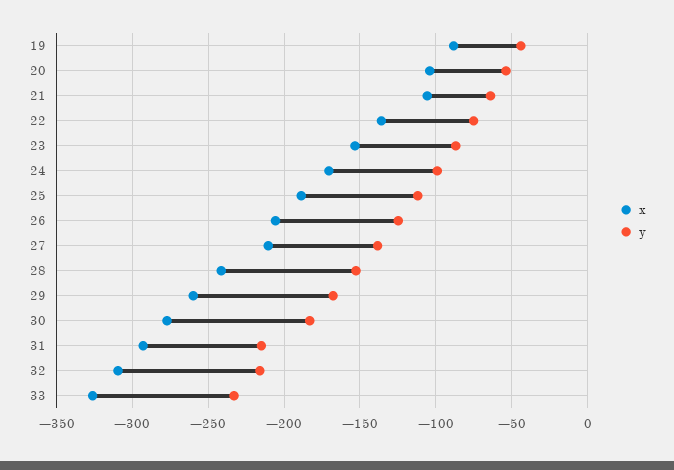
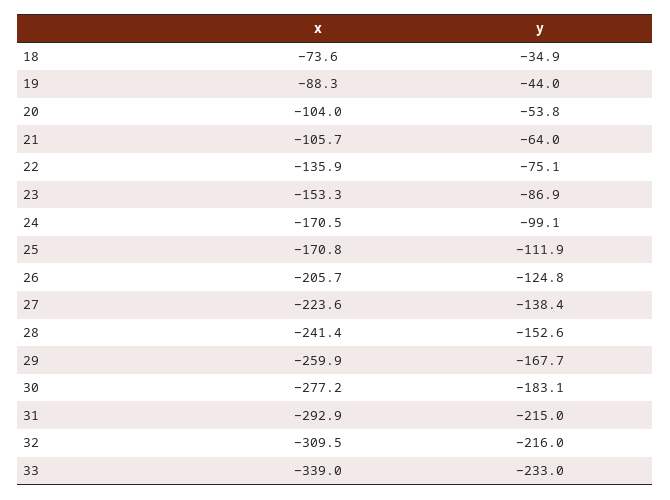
x, 25: -190 -> -170.8
x, 27: -210 -> -223.6
x, 33: -325 -> -339
x, 18: none -> -73.6
y, 18: none -> -34.9

